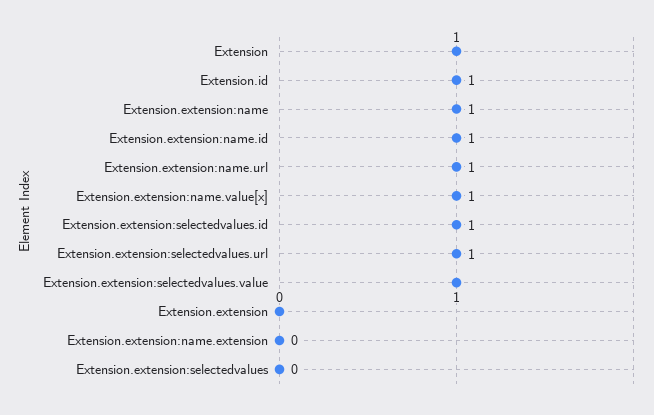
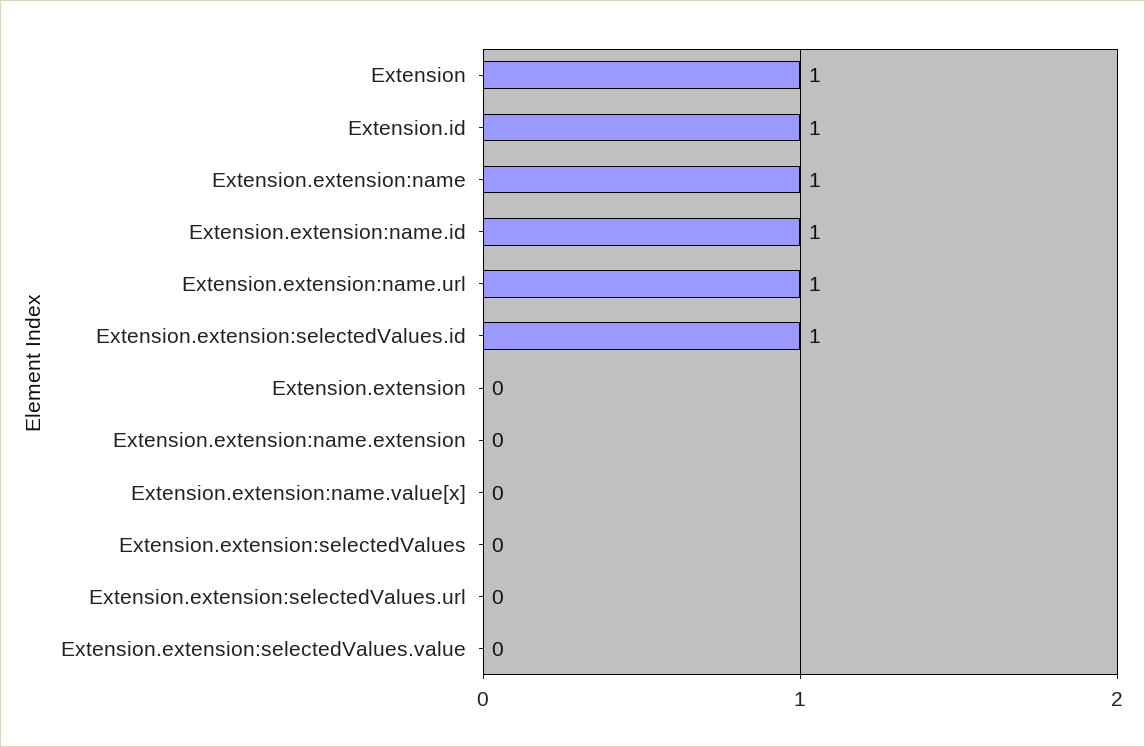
Extension.extension:name.value[x]: 1 -> 0
Extension.extension:selectedvalues.url: 1 -> 0
Extension.extension:selectedvalues.value: 1 -> 0

